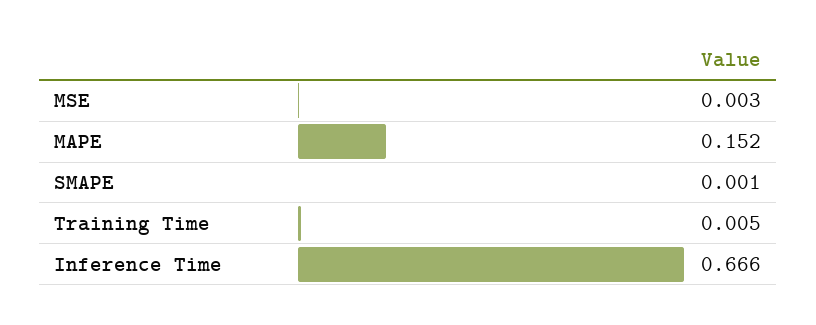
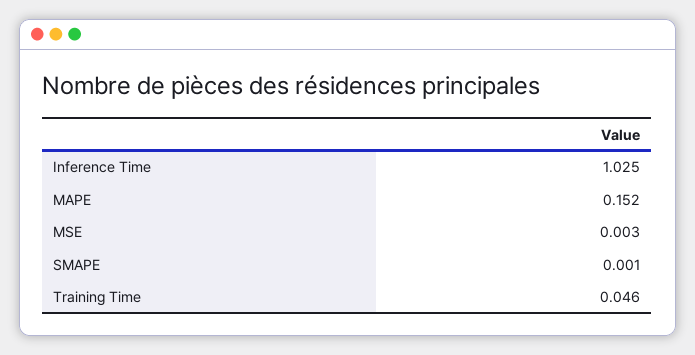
Training Time: 0.005 -> 0.046
Inference Time: 0.666 -> 1.025

